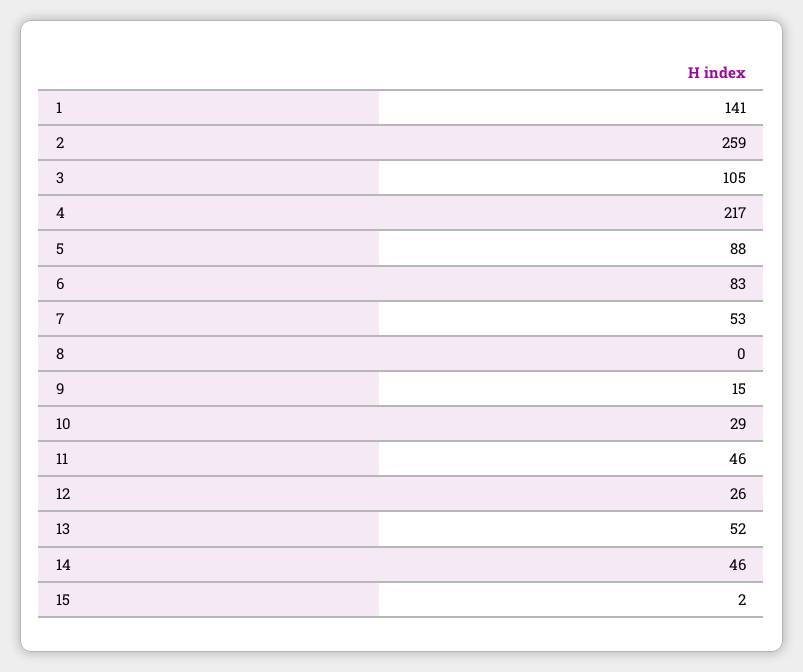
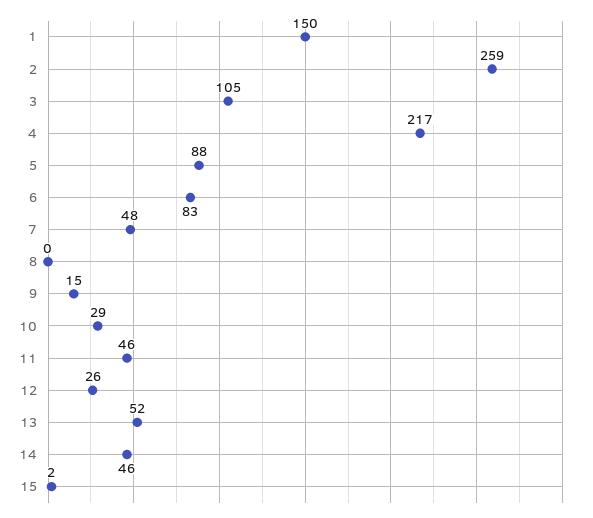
1: 141 -> 150
7: 53 -> 48

